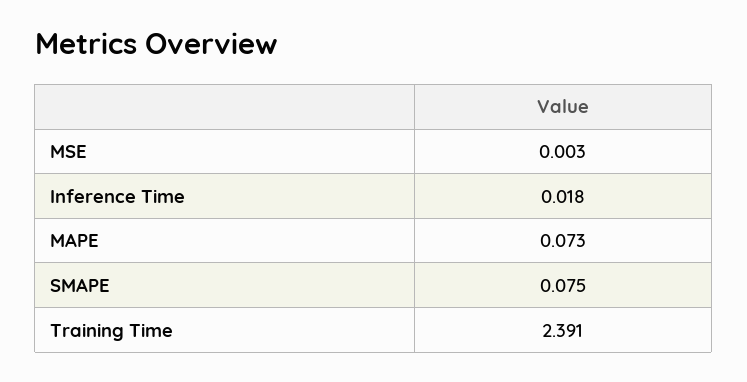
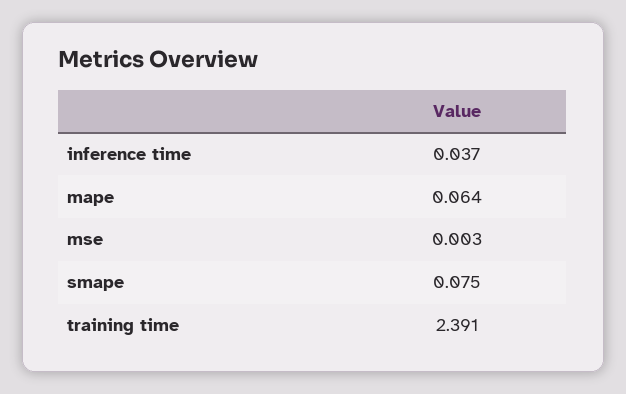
Inference Time: 0.018 -> 0.037
MAPE: 0.073 -> 0.064

